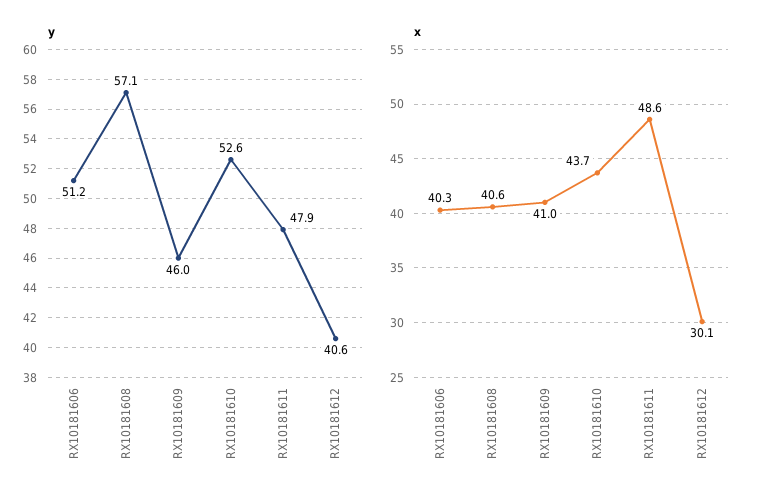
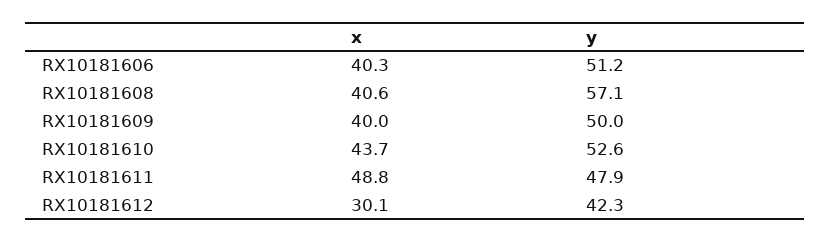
y, RX10181609: 46 -> 50
y, RX10181612: 40.6 -> 42.3
x, RX10181609: 41 -> 40
x, RX10181611: 48.6 -> 48.8

